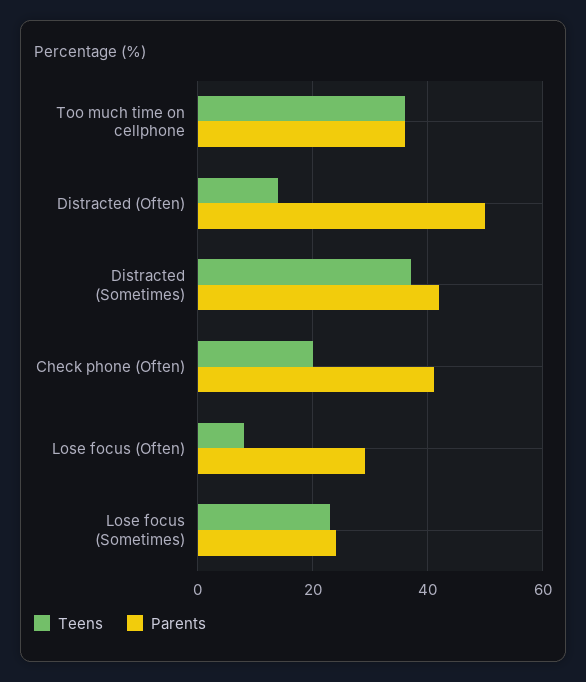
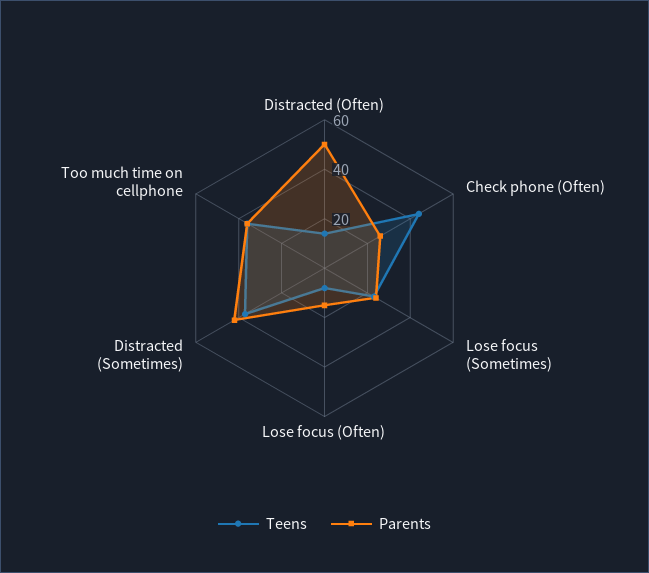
Teens, Check phone (Often): 20 -> 45
Parents, Check phone (Often): 40 -> 25
Parents, Lose focus (Often): 30 -> 15

